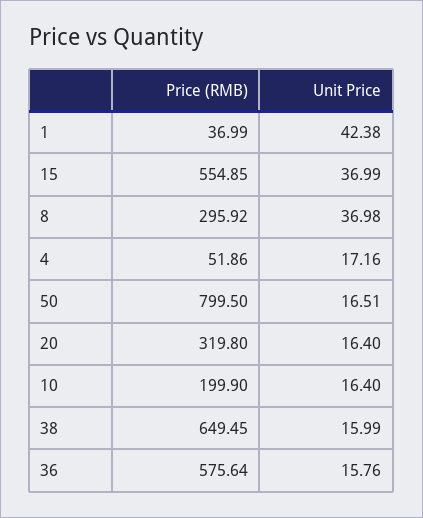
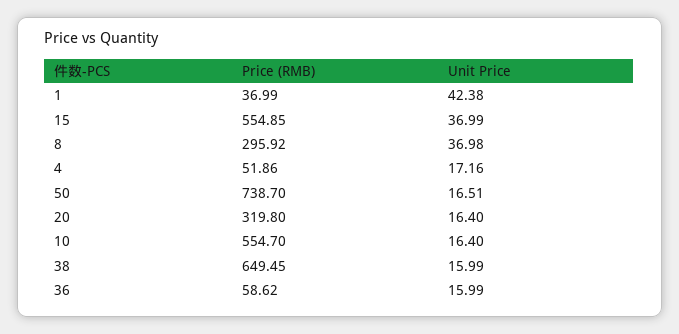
Price (RMB), 50: 799.5 -> 738.7
Price (RMB), 10: 199.9 -> 554.7
Price (RMB), 36: 575.64 -> 58.62
Unit Price, 36: 15.76 -> 15.99

